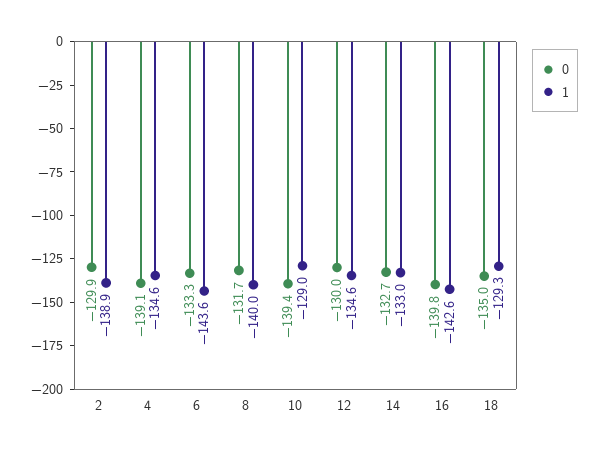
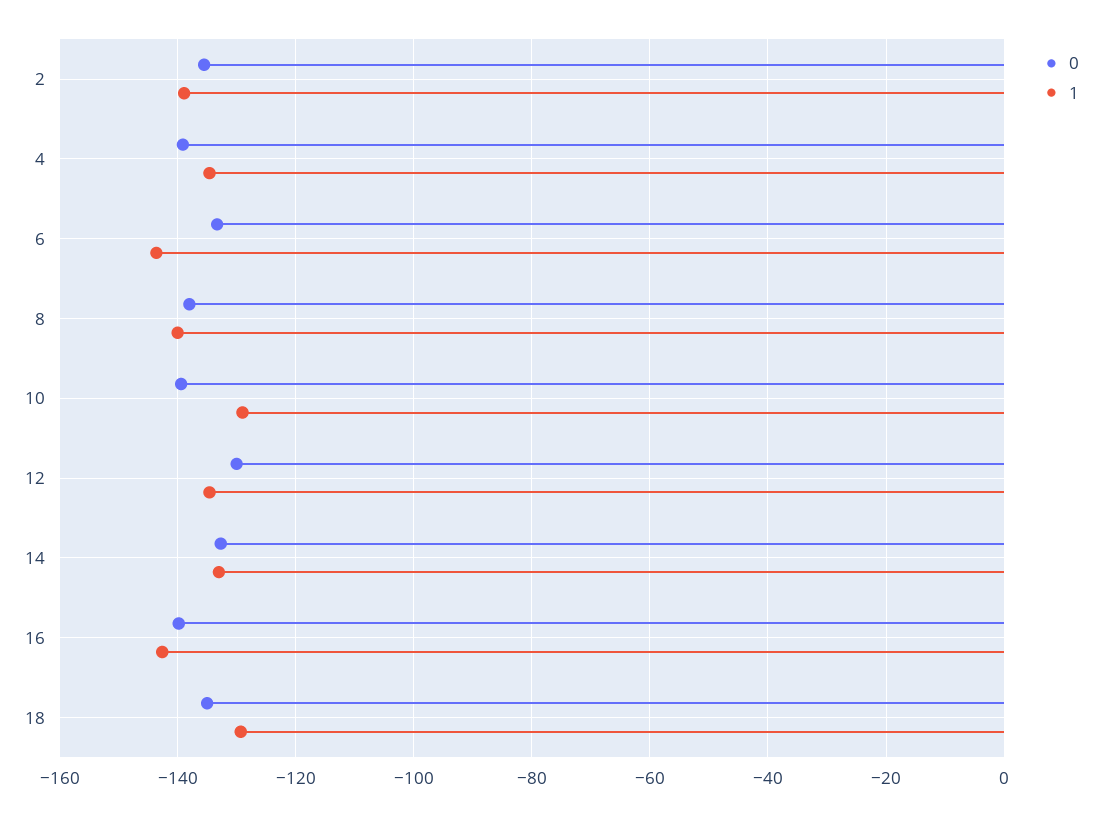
0, 2: -129.9 -> -136
0, 8: -131.7 -> -138

